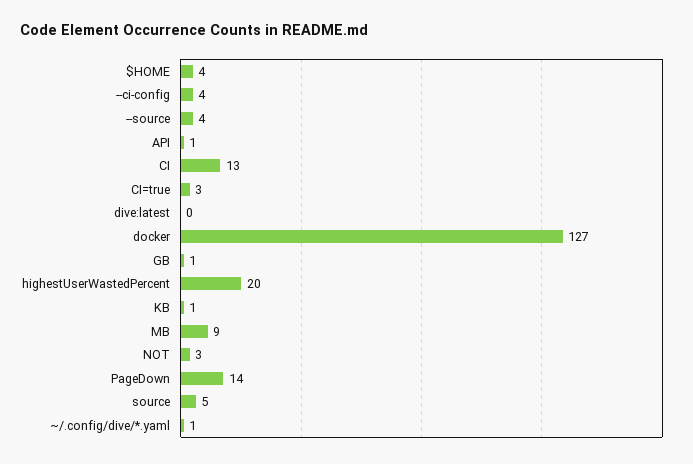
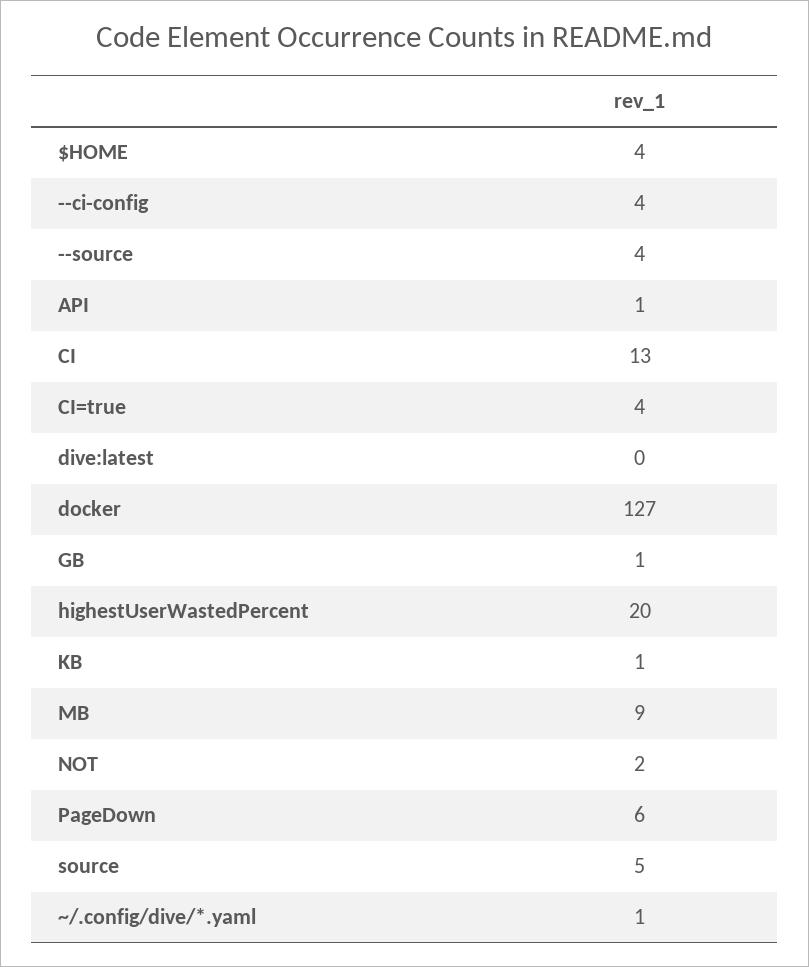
CI=true: 3 -> 4
NOT: 3 -> 2
PageDown: 14 -> 6

